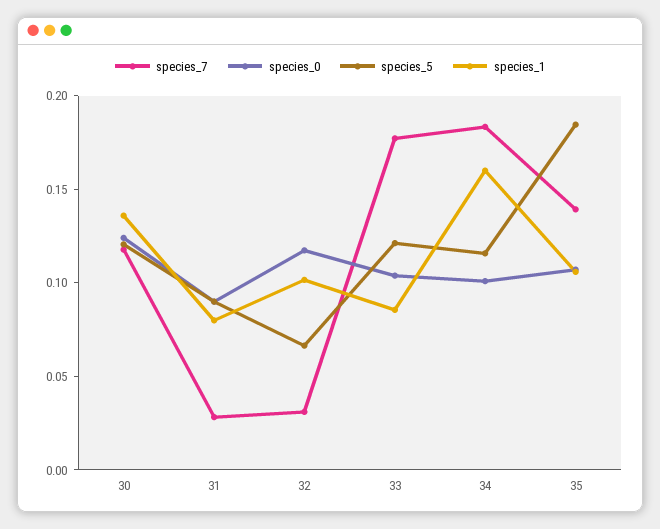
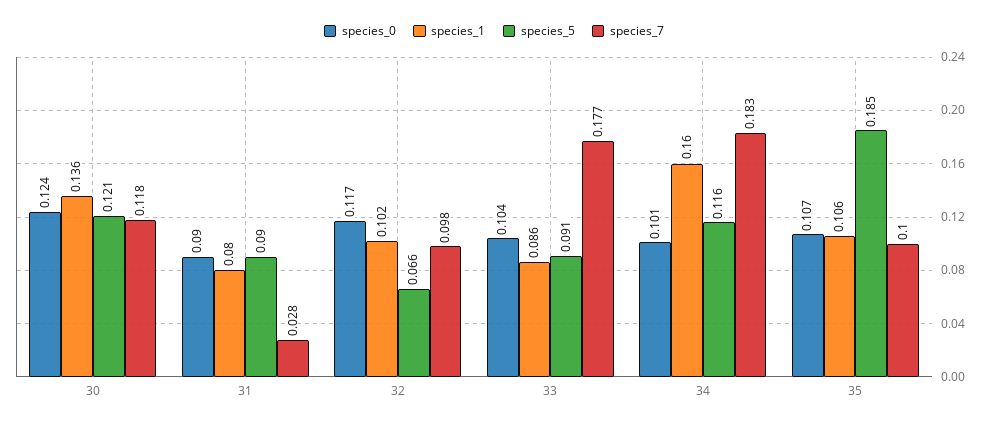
species_7, 32: 0.03 -> 0.098
species_5, 33: 0.12 -> 0.091
species_7, 35: 0.14 -> 0.1

